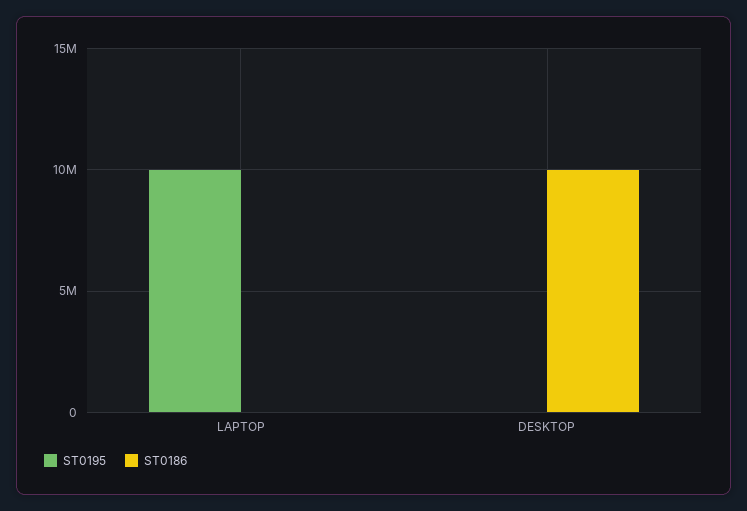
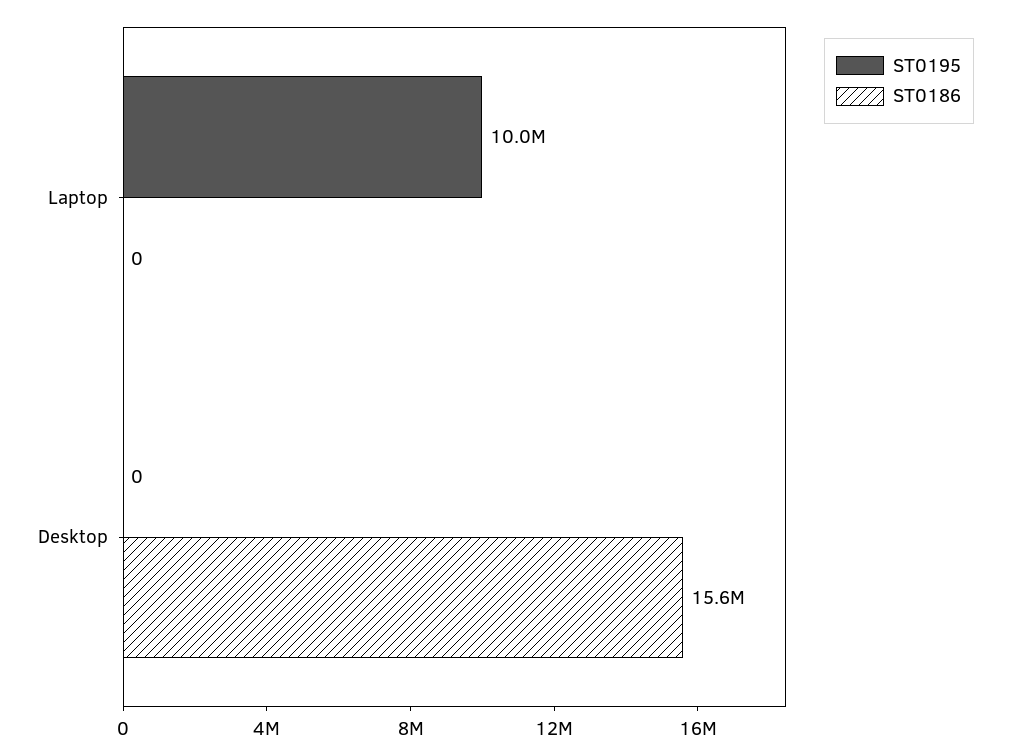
ST0186, DESKTOP: 10000000 -> 15600000

